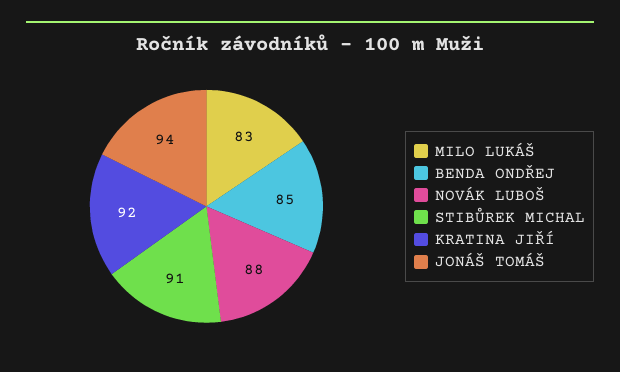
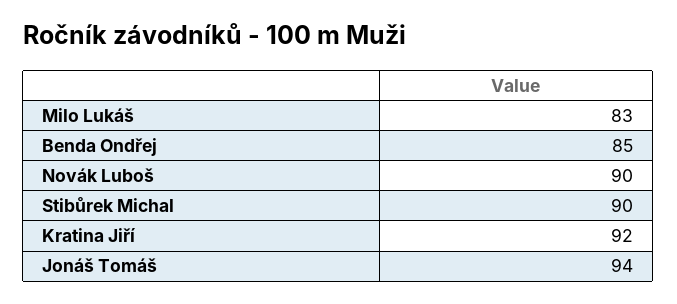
NOVÁK LUBOŠ: 88 -> 90
STIBŮREK MICHAL: 91 -> 90

